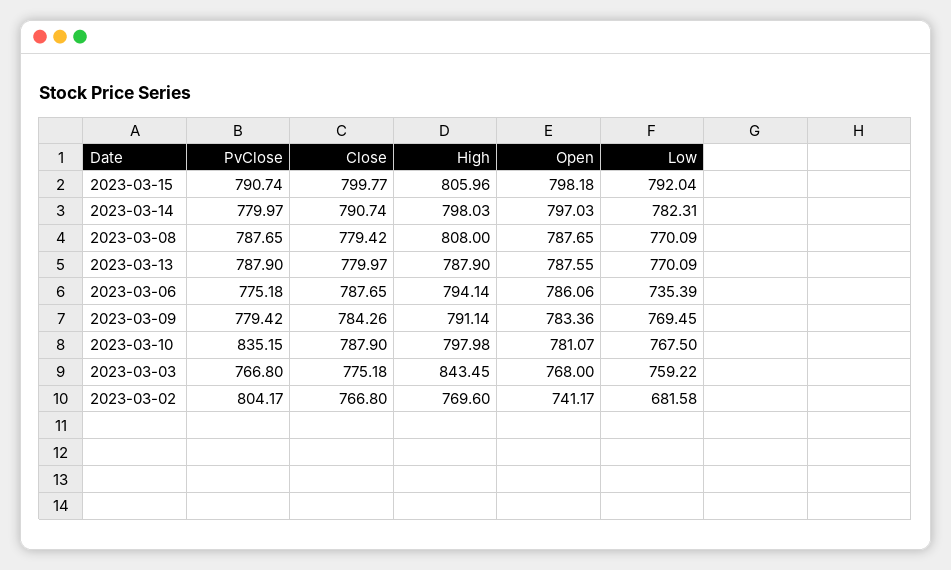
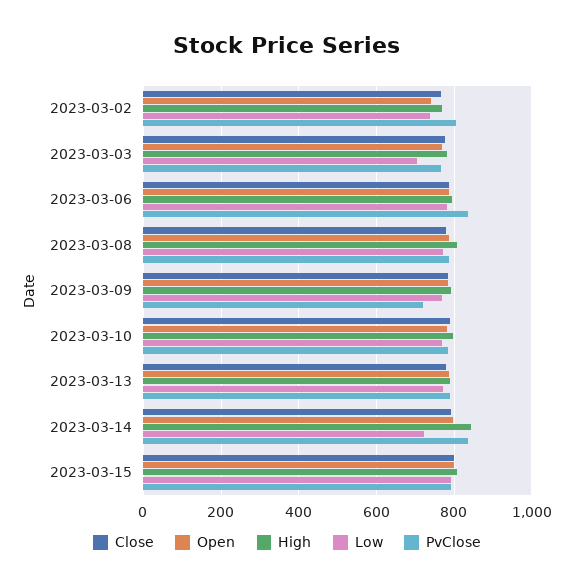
PvClose, 2023-03-14: 779.97 -> 840
High, 2023-03-14: 798.03 -> 840
Low, 2023-03-14: 782.31 -> 720
PvClose, 2023-03-06: 775.18 -> 840
Low, 2023-03-06: 735.39 -> 780
PvClose, 2023-03-09: 779.42 -> 720
PvClose, 2023-03-10: 835.15 -> 780
High, 2023-03-03: 843.45 -> 780
Low, 2023-03-03: 759.22 -> 700
Low, 2023-03-02: 681.58 -> 740

